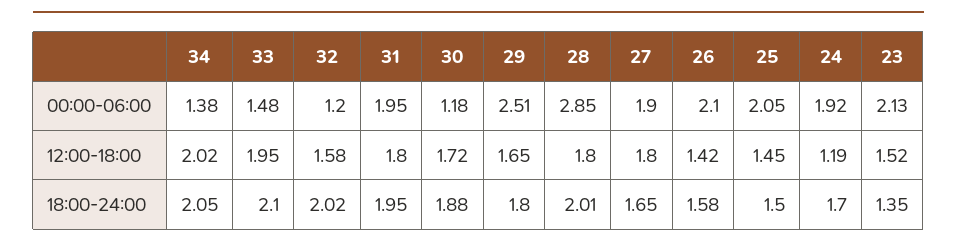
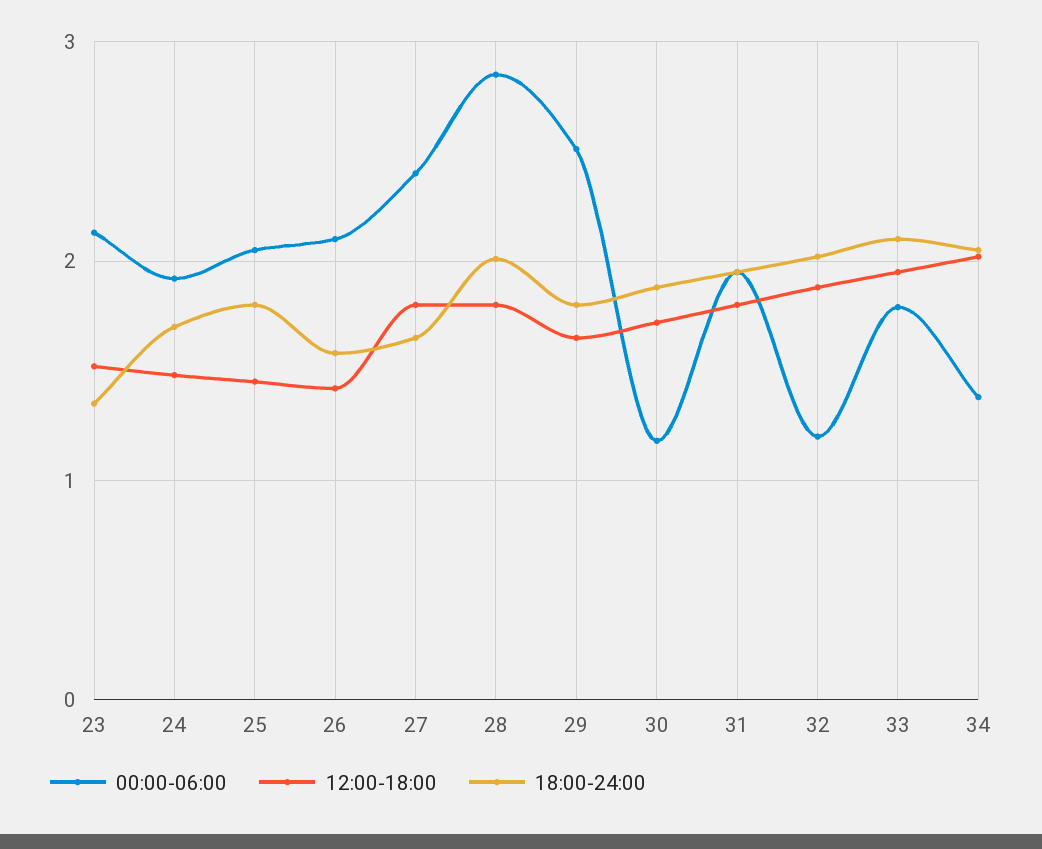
00:00-06:00, 33: 1.48 -> 1.8
00:00-06:00, 27: 1.9 -> 2.4
12:00-18:00, 32: 1.58 -> 1.9
12:00-18:00, 24: 1.19 -> 1.5
18:00-24:00, 25: 1.5 -> 1.8

